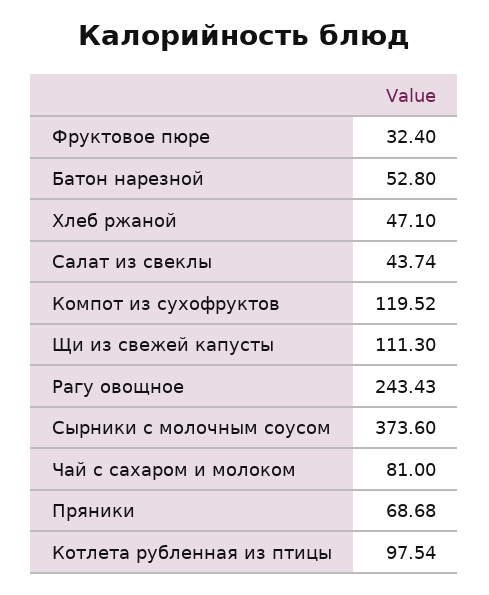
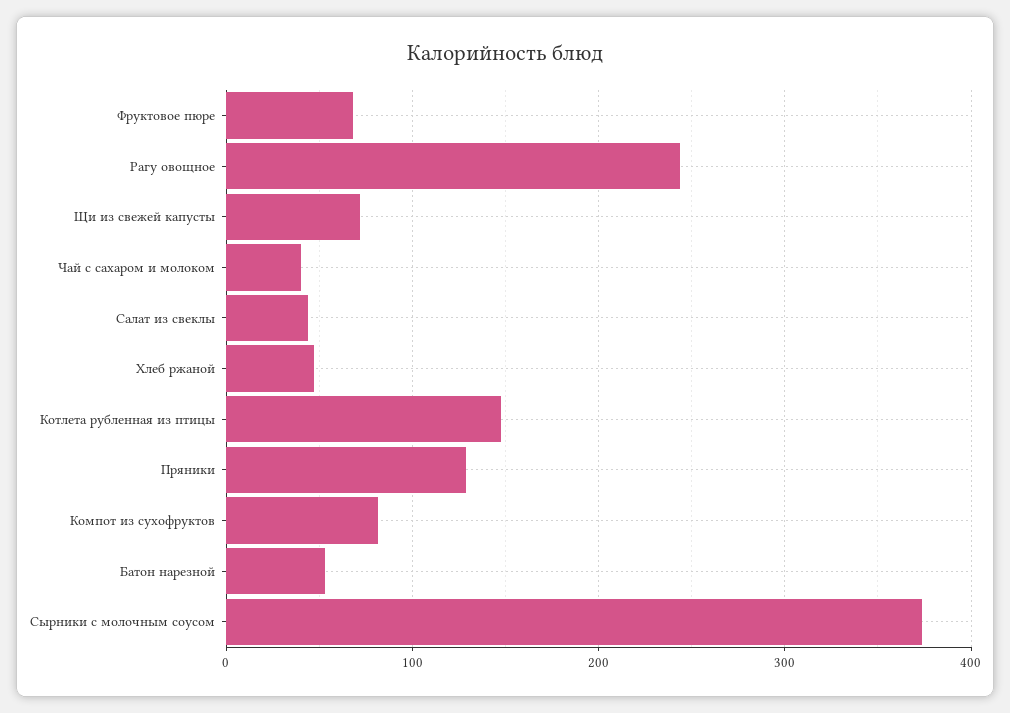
Фруктовое пюре: 32.4 -> 70
Компот из сухофруктов: 119.52 -> 80
Щи из свежей капусты: 111.3 -> 70
Чай с сахаром и молоком: 81 -> 40
Пряники: 68.68 -> 130
Котлета рубленная из птицы: 97.54 -> 150

